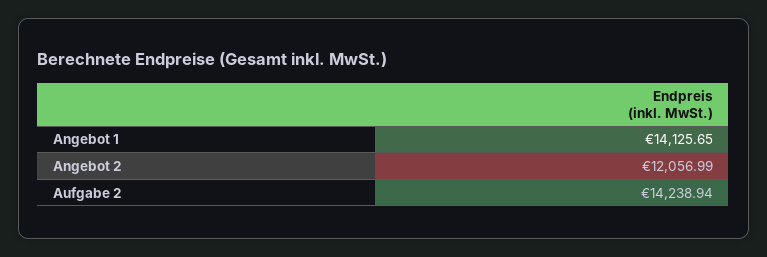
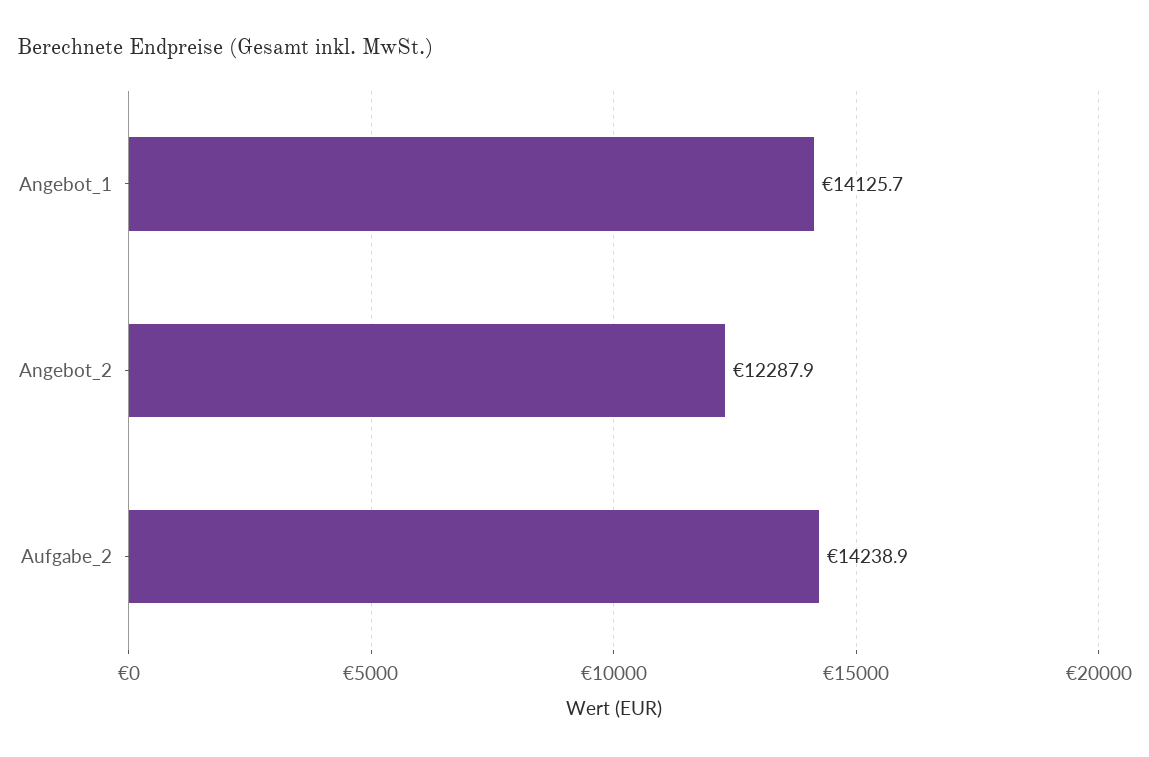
Angebot 2: 12056.99 -> 12287.9

